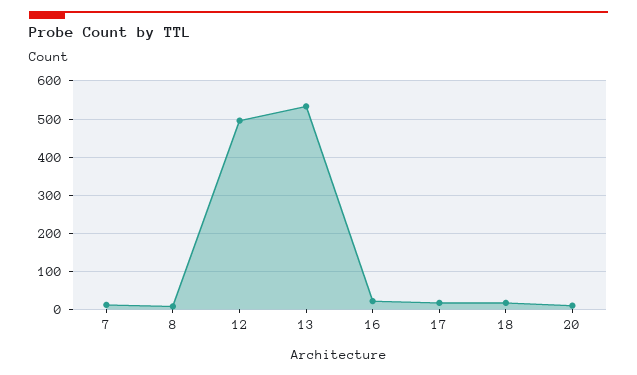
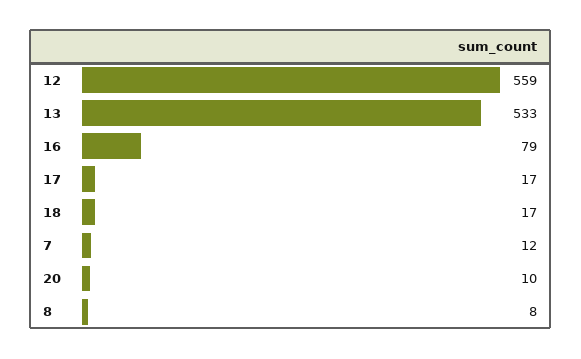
12: 500 -> 559
16: 20 -> 79

